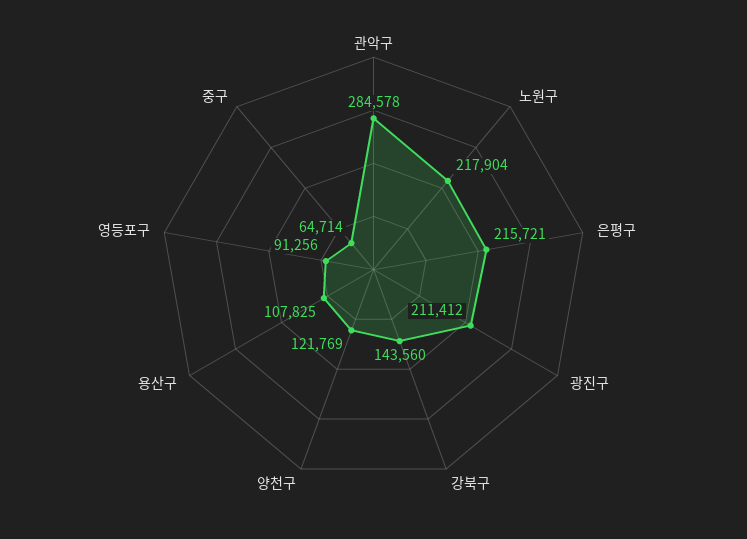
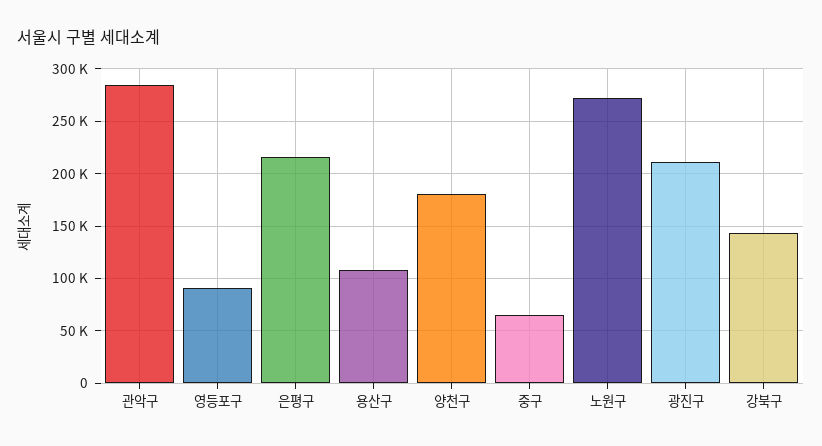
노원구: 217904 -> 270000
양천구: 121769 -> 180000

